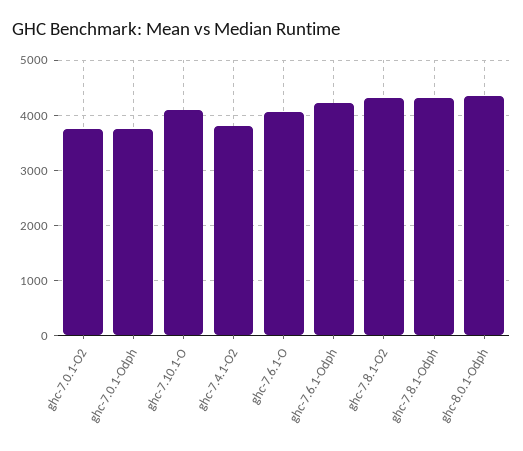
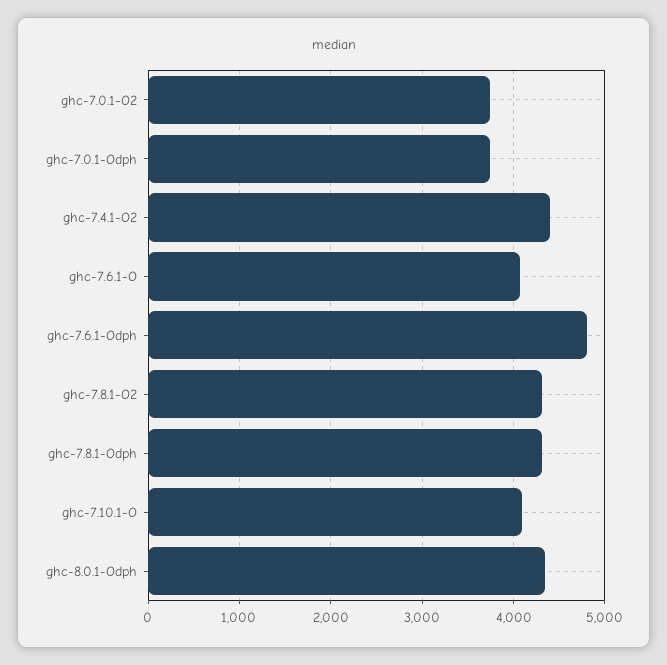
ghc-7.4.1-O2: 3800 -> 4400
ghc-7.6.1-Odph: 4200 -> 4800

